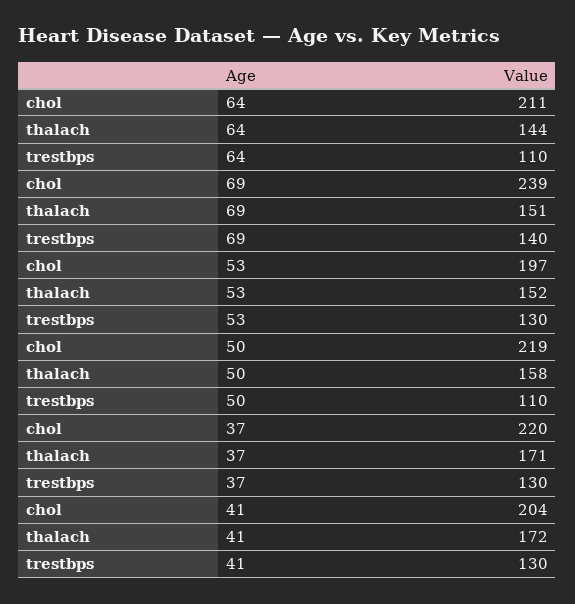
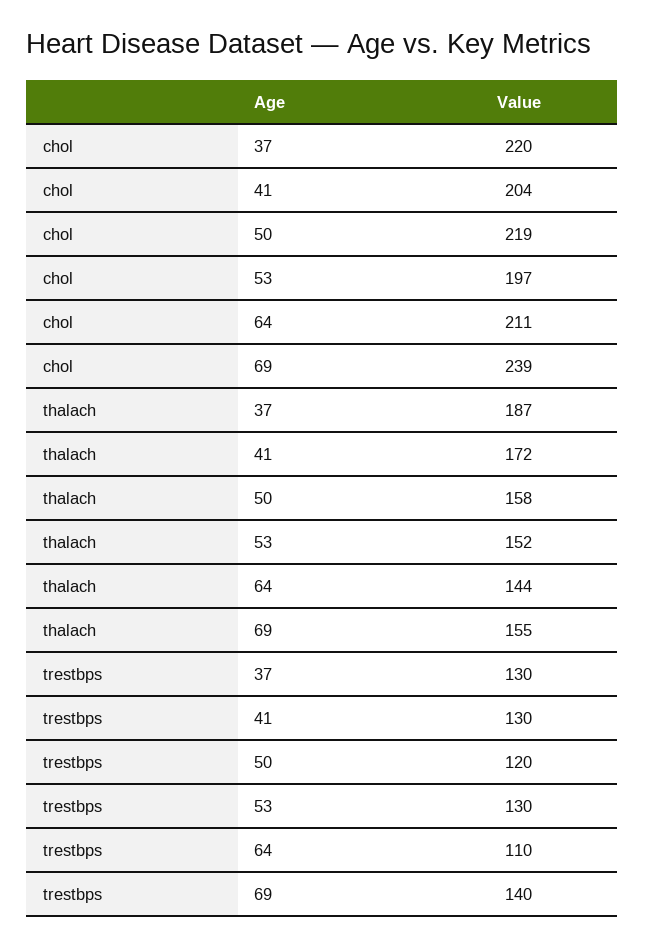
thalach, 69: 151 -> 155
trestbps, 50: 110 -> 120
thalach, 37: 171 -> 187

